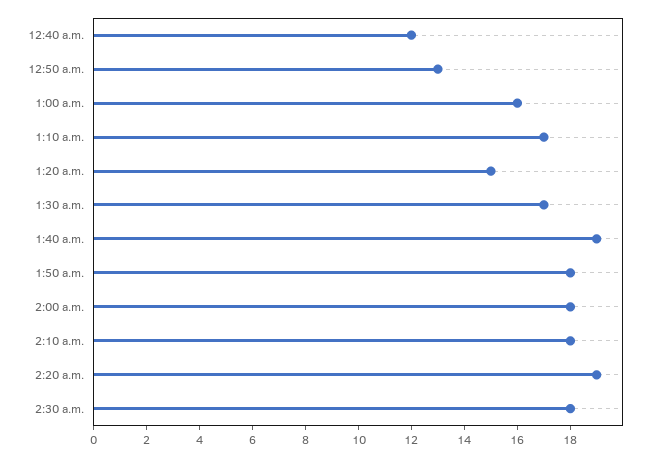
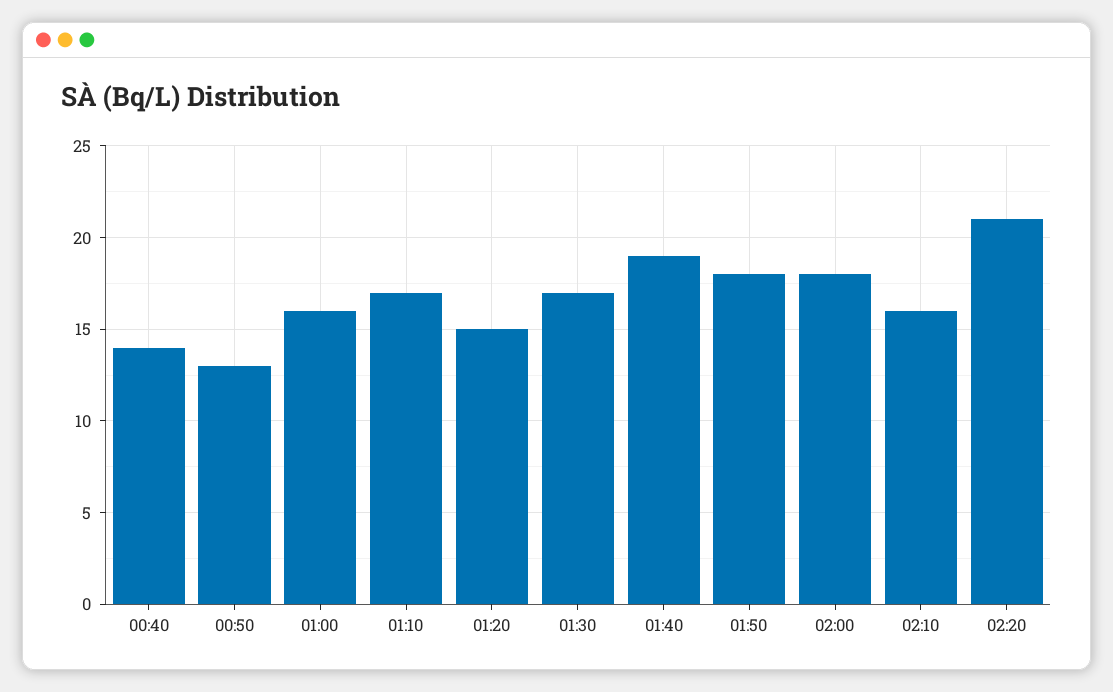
12:40 a.m.: 12 -> 14
2:10 a.m.: 18 -> 16
2:20 a.m.: 19 -> 21
2:30 a.m.: 18 -> none

